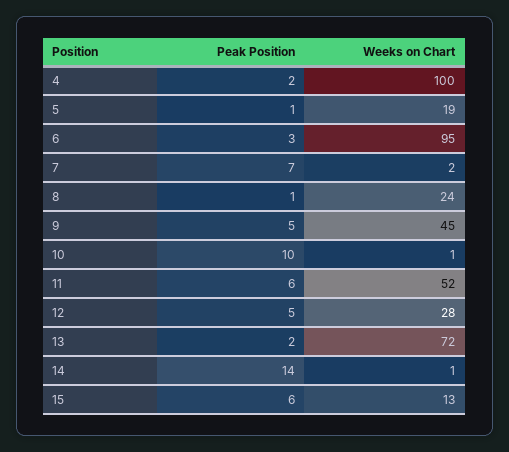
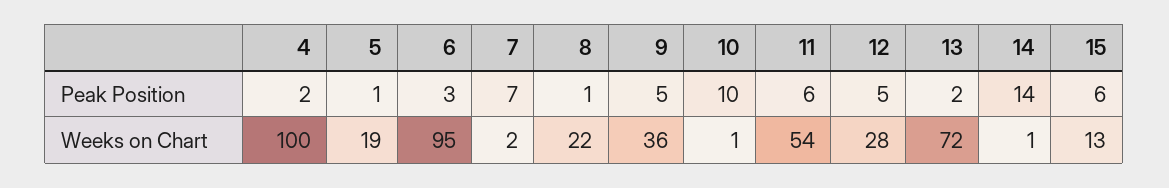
Weeks on Chart, 8: 24 -> 22
Weeks on Chart, 9: 45 -> 36
Weeks on Chart, 11: 52 -> 54

